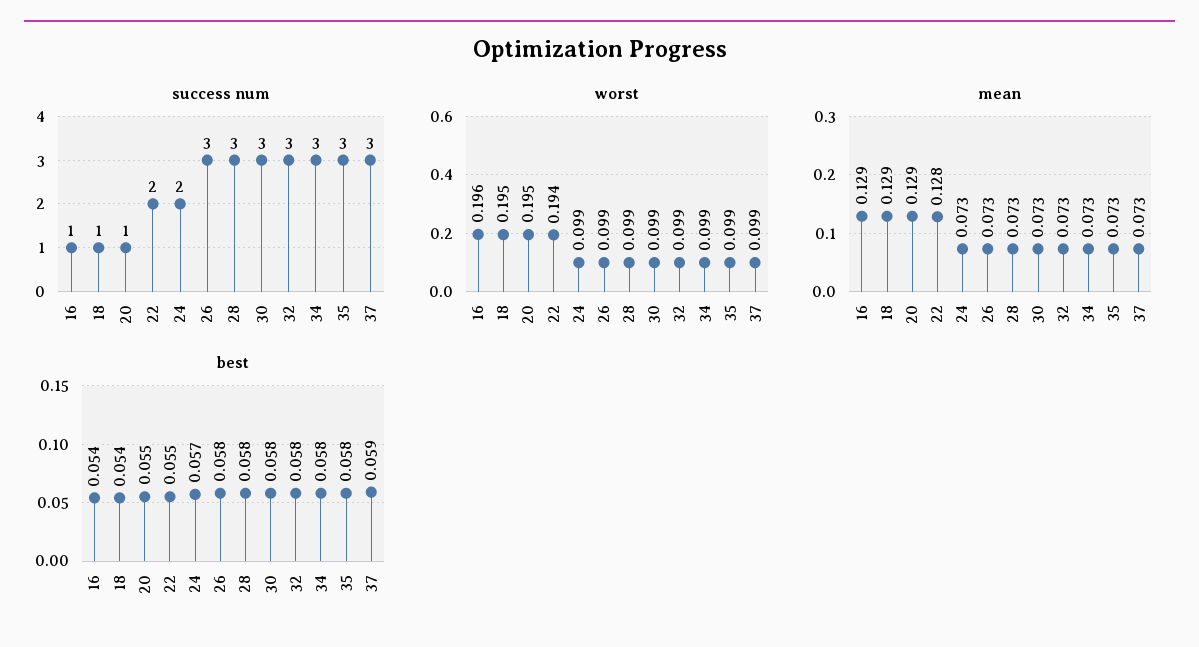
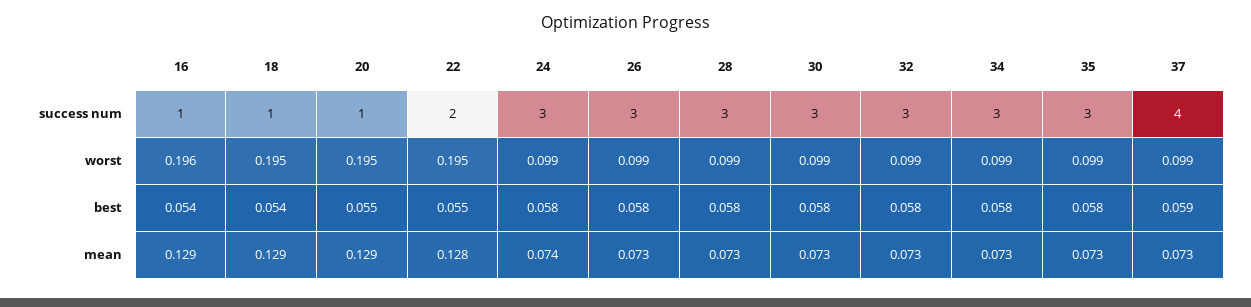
success num, 24: 2 -> 3
success num, 37: 3 -> 4
worst, 22: 0.194 -> 0.195
mean, 24: 0.073 -> 0.074
best, 24: 0.057 -> 0.058

